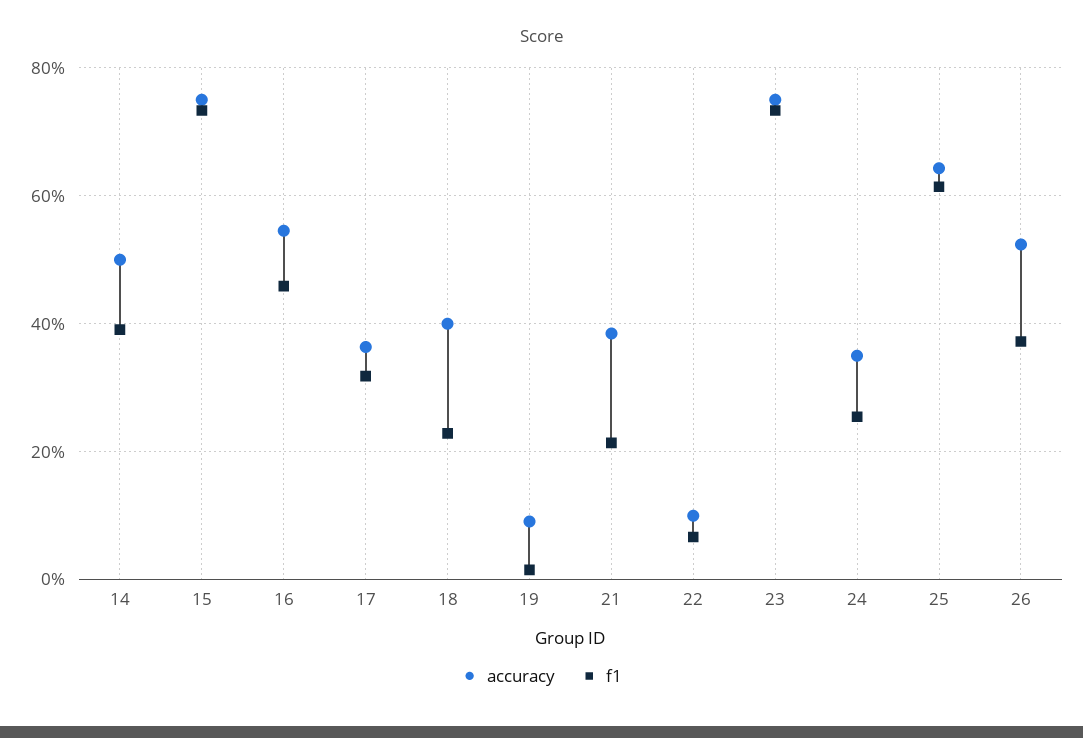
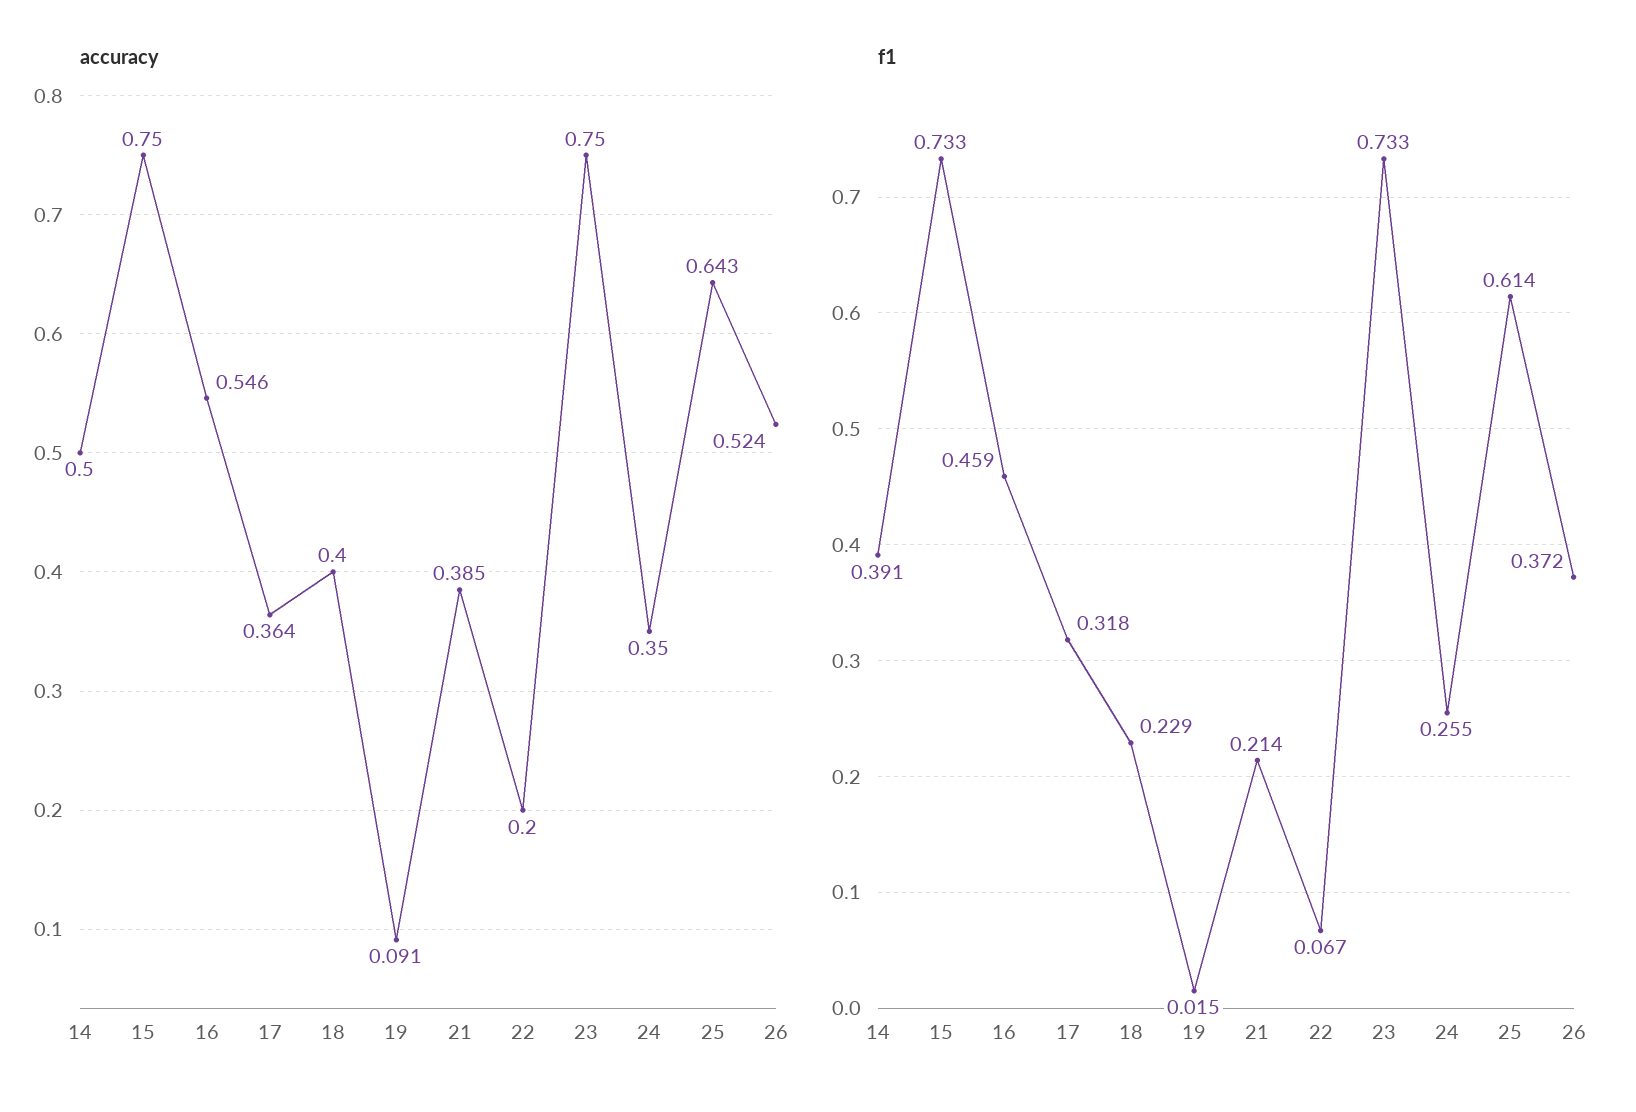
accuracy, 22: 0.1 -> 0.2

